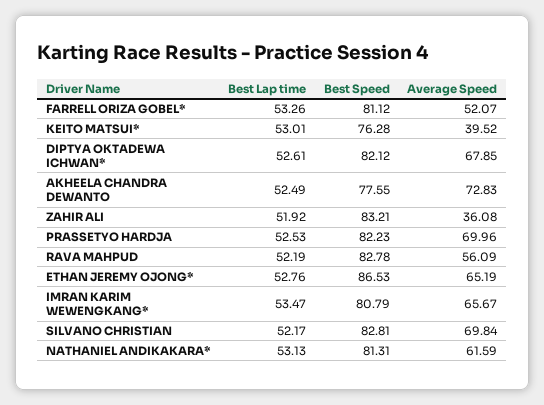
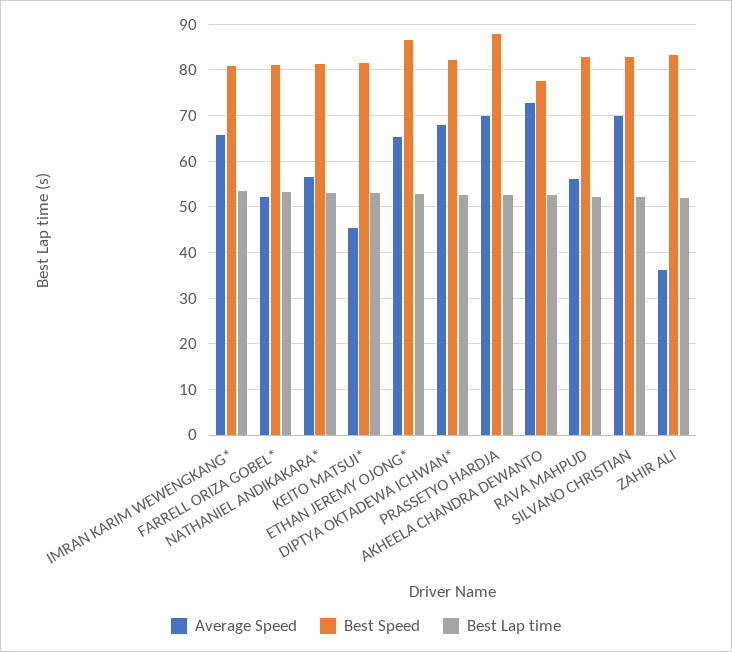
Best Speed, KEITO MATSUI*: 76.28 -> 82
Average Speed, KEITO MATSUI*: 39.52 -> 46
Best Speed, PRASSETYO HARDJA: 82.23 -> 88
Average Speed, NATHANIEL ANDIKAKARA*: 61.59 -> 56

